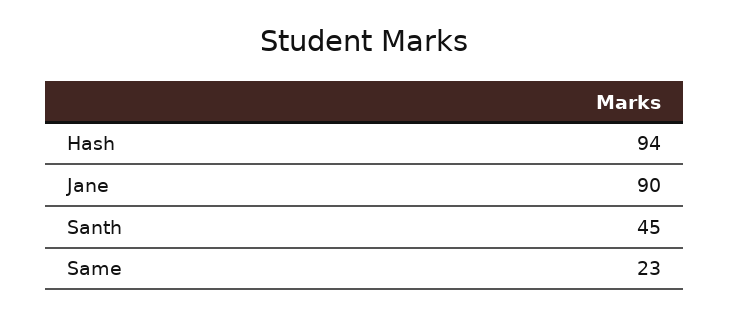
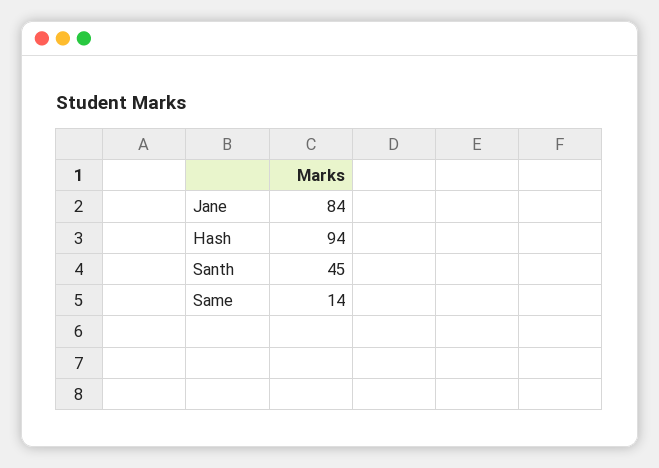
Jane: 90 -> 84
Same: 23 -> 14

